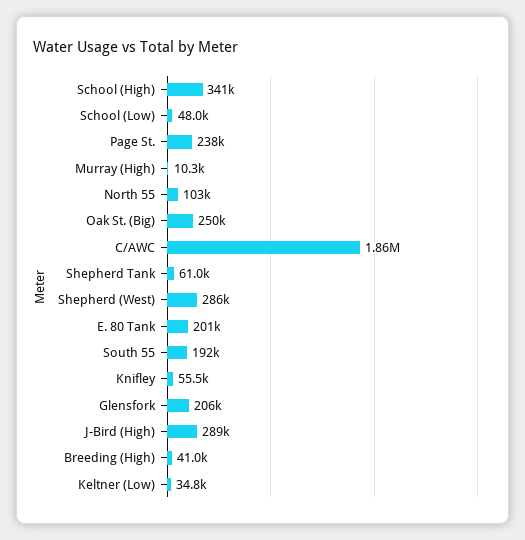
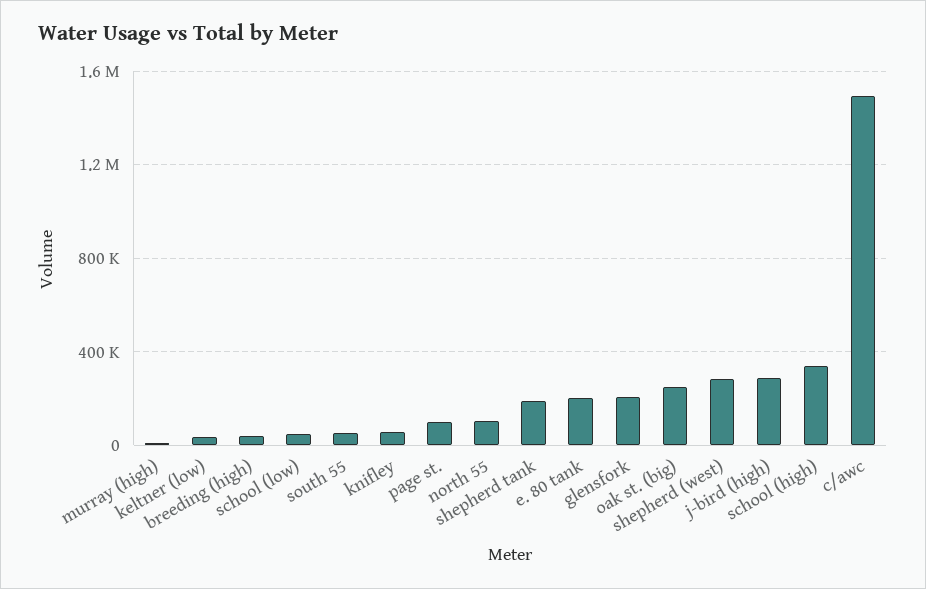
Page St.: 238000 -> 100000
C/AWC: 1860000 -> 1500000
Shepherd Tank: 61000 -> 200000
South 55: 192000 -> 50000

